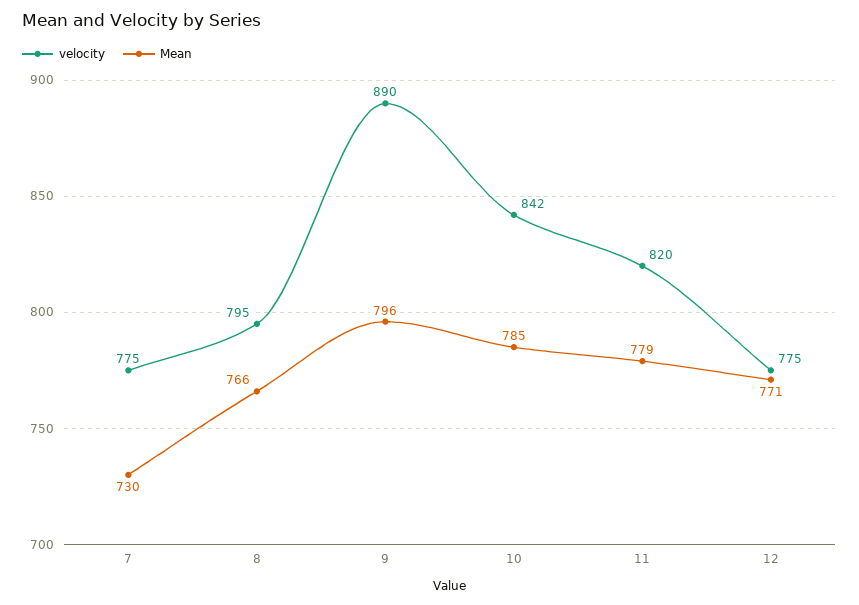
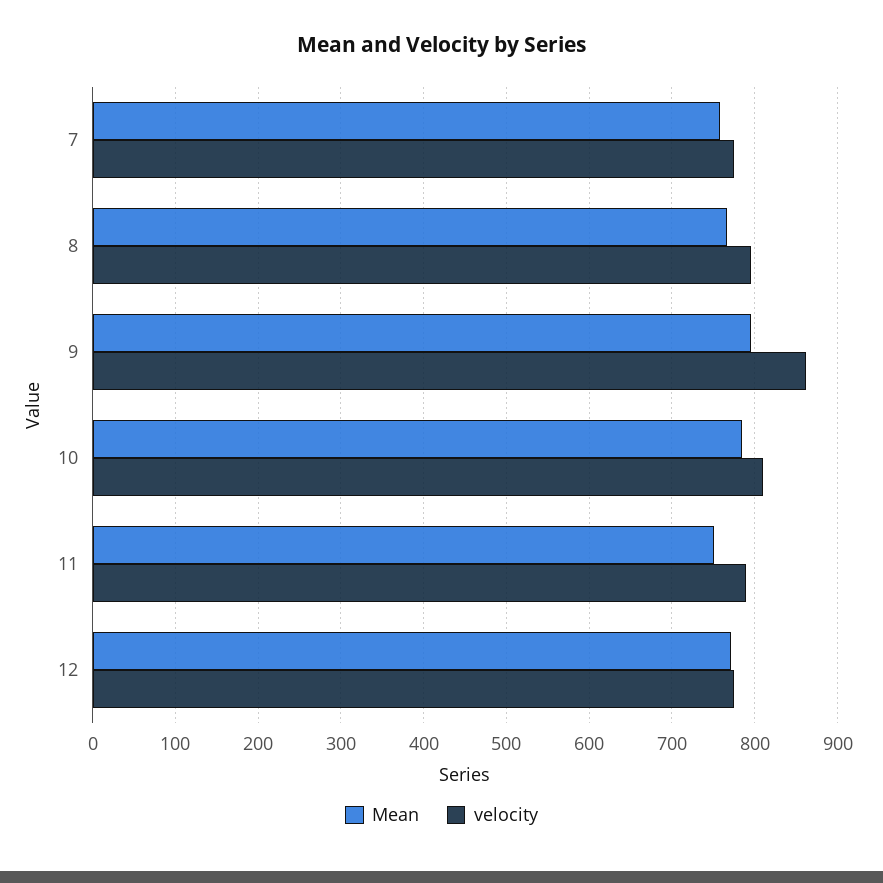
Mean, 7: 730 -> 760
velocity, 9: 890 -> 860
velocity, 10: 842 -> 810
velocity, 11: 820 -> 790
Mean, 11: 779 -> 750

